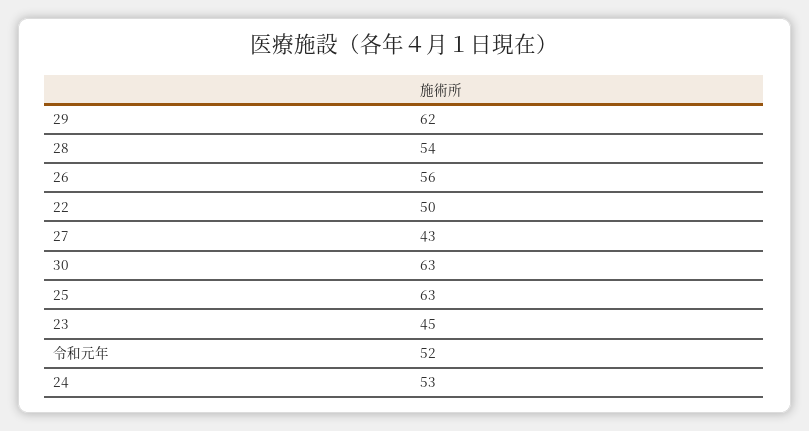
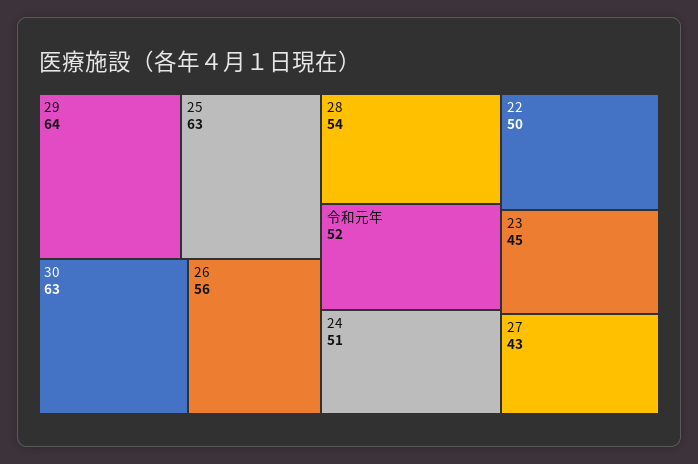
29: 62 -> 64
24: 53 -> 51

